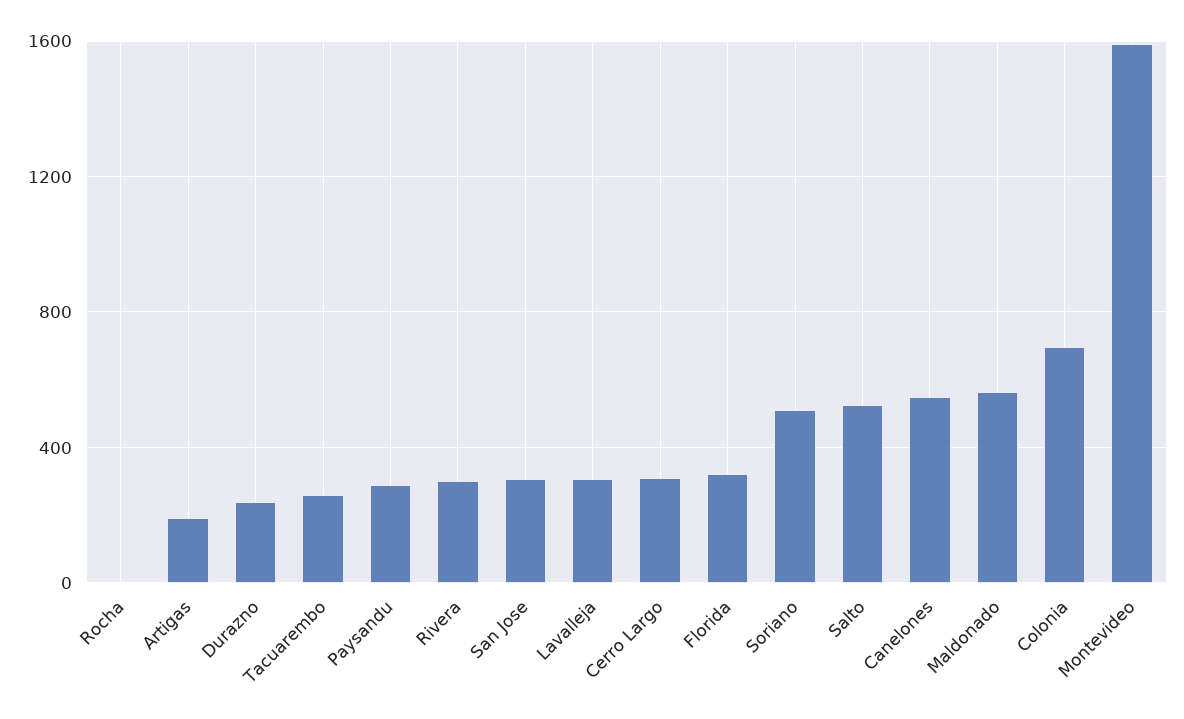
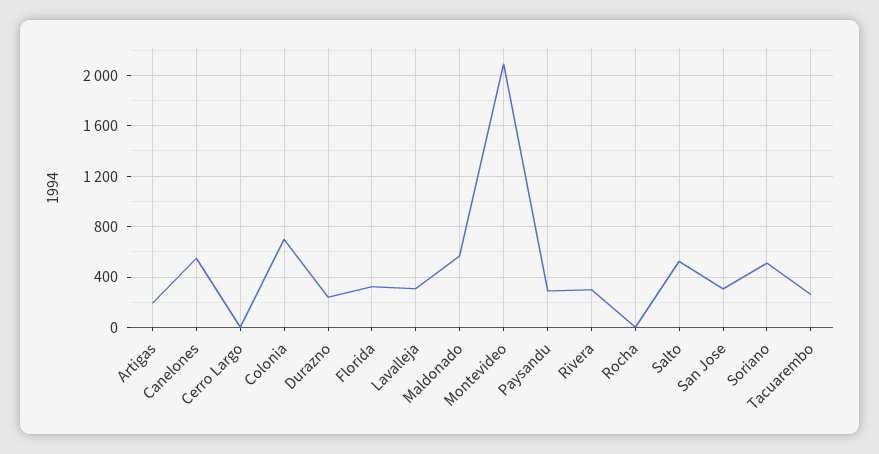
Cerro Largo: 300 -> 0
Montevideo: 1600 -> 2100

